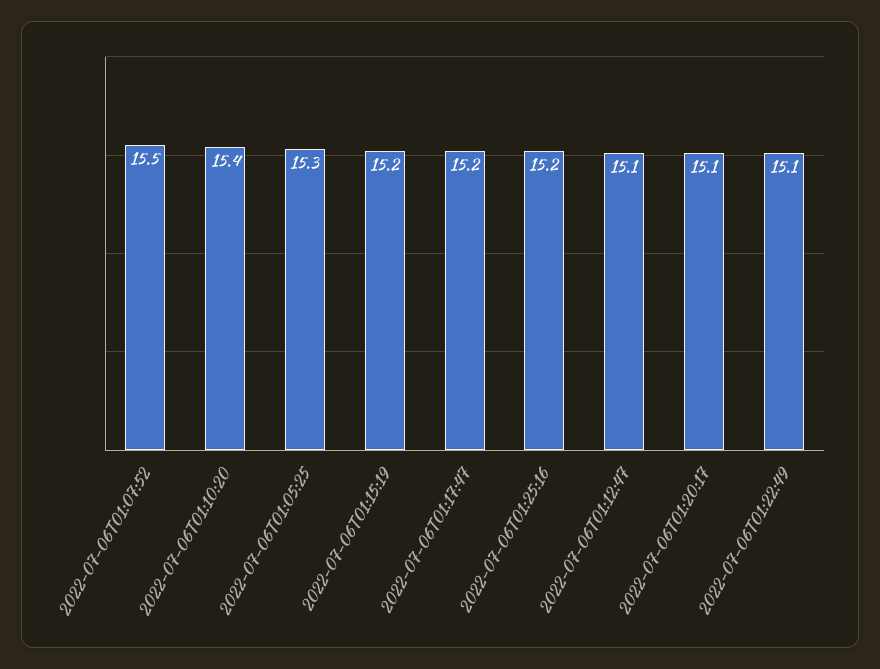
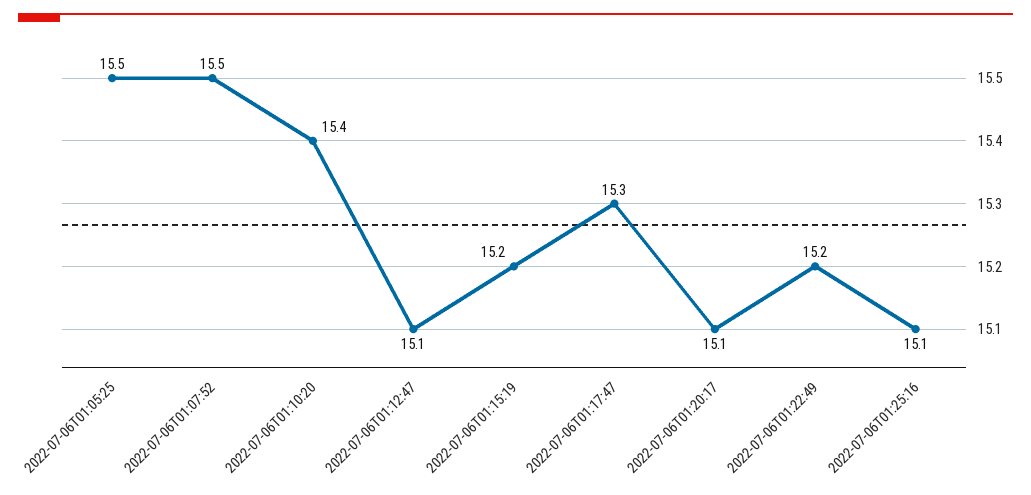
2022-07-06T01:05:25: 15.3 -> 15.5
2022-07-06T01:17:47: 15.2 -> 15.3
2022-07-06T01:25:16: 15.2 -> 15.1
2022-07-06T01:22:49: 15.1 -> 15.2

